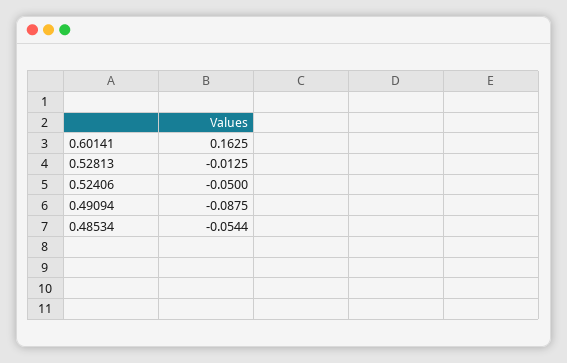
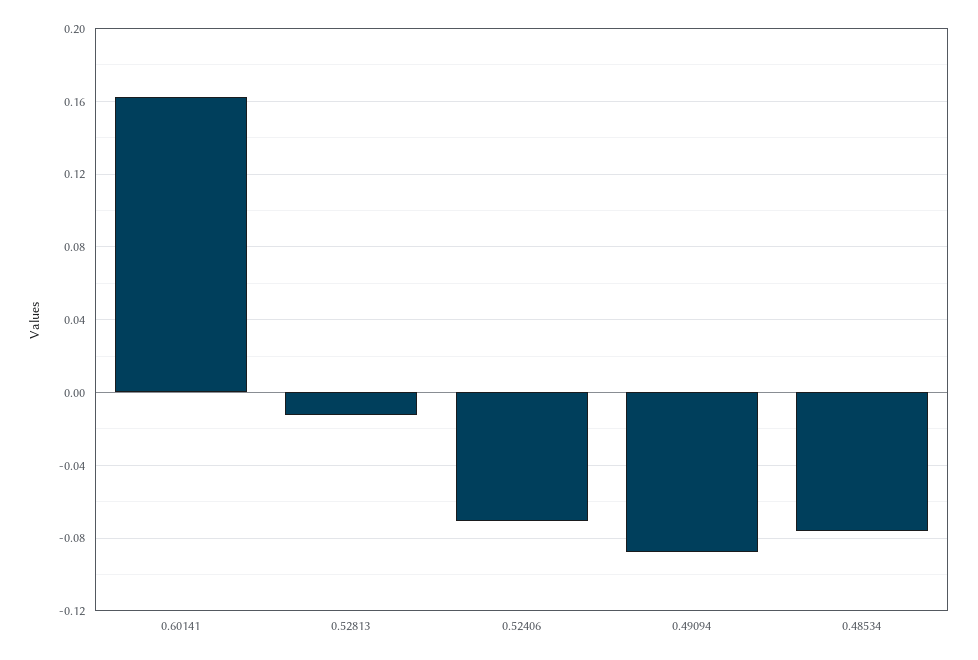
0.52406: -0.05 -> -0.07
0.48534: -0.0544 -> -0.075

